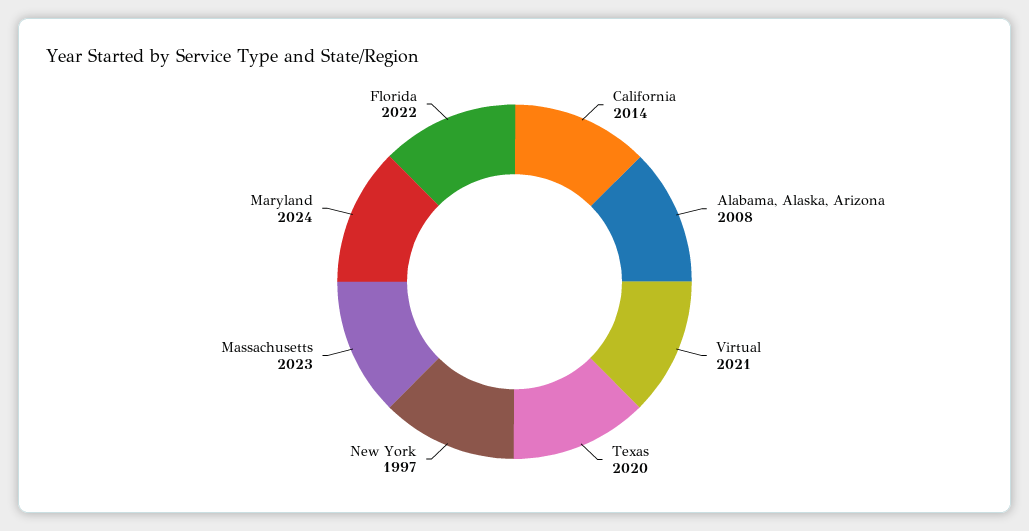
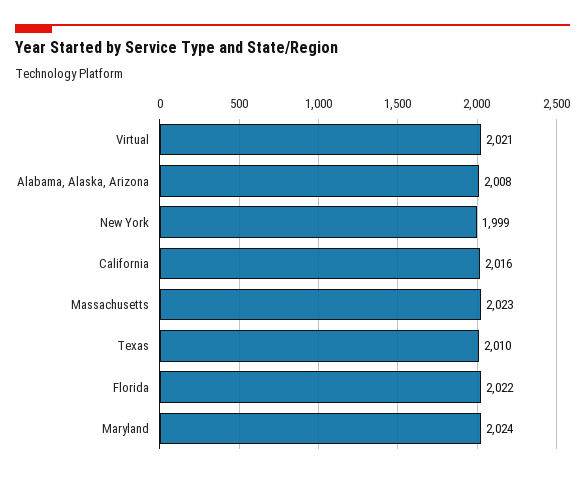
California: 2014 -> 2016
Texas: 2020 -> 2010
New York: 1997 -> 1999

